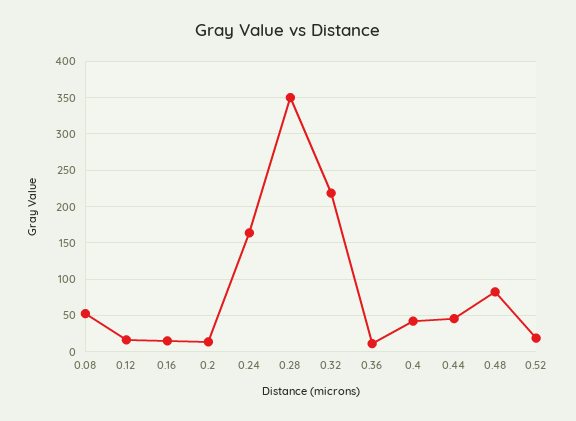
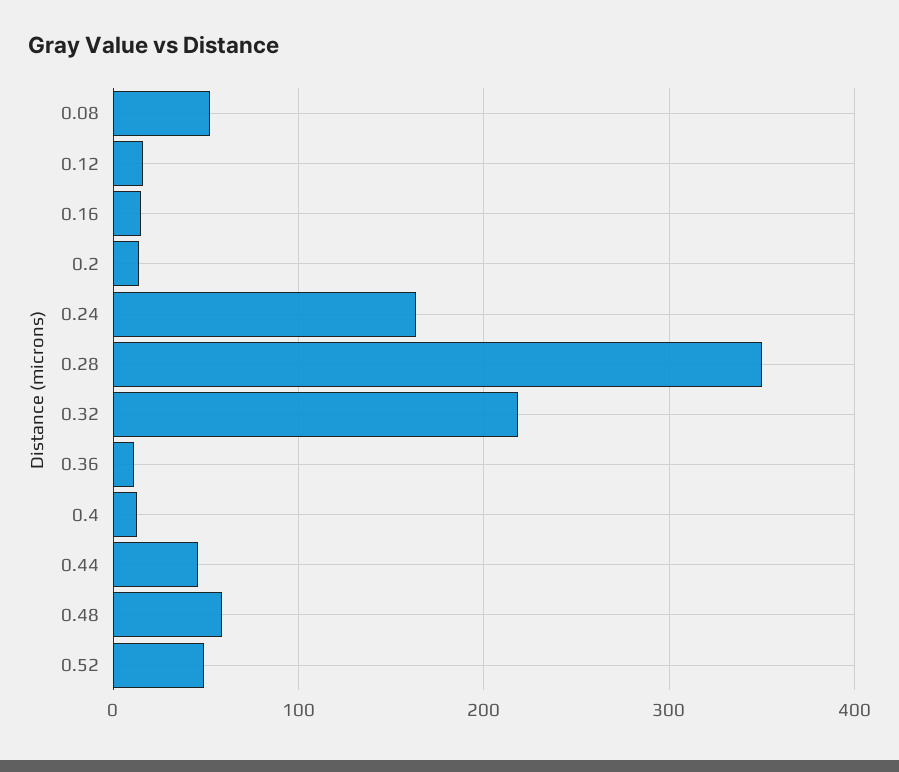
0.4: 40 -> 10
0.48: 80 -> 60
0.52: 20 -> 50

